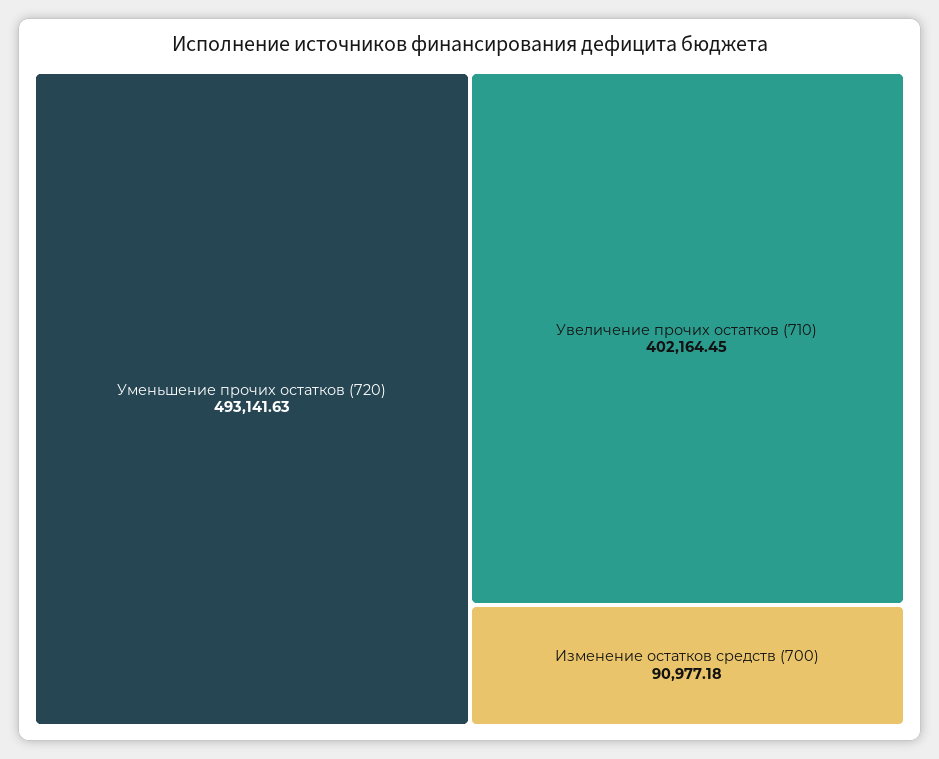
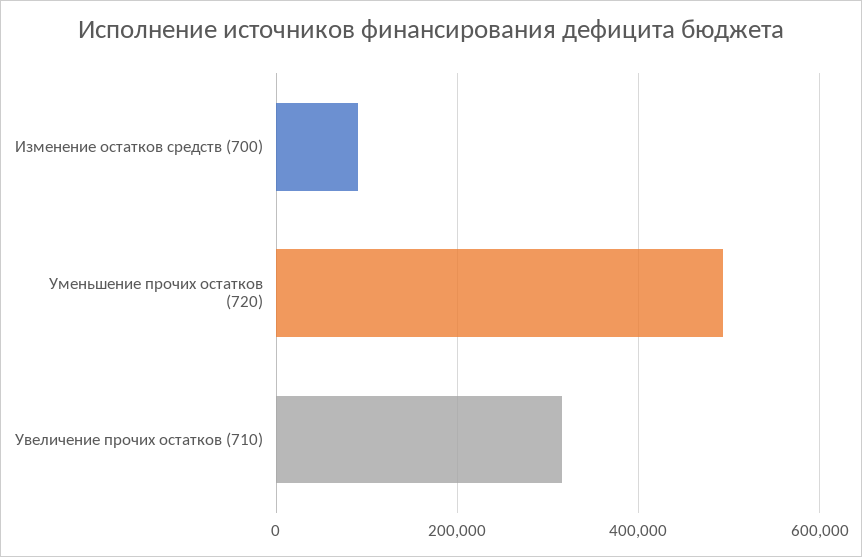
Увеличение прочих остатков (710): 402164.45 -> 320000

